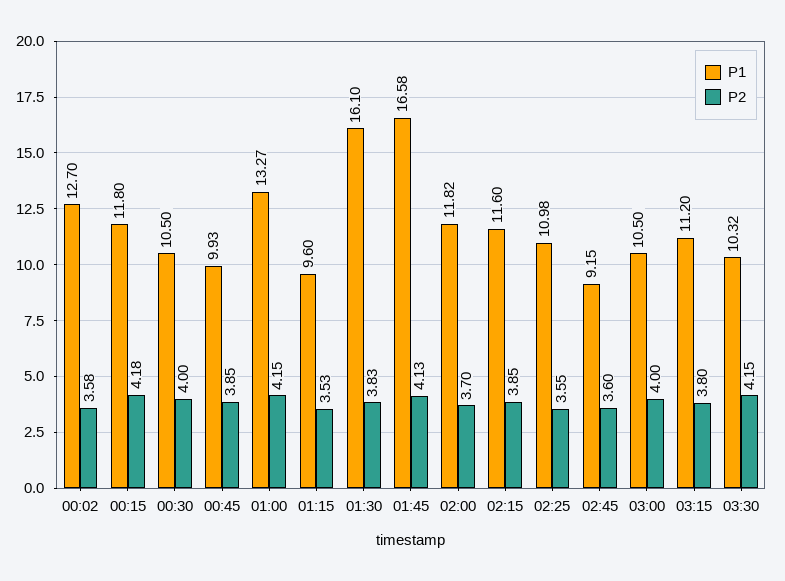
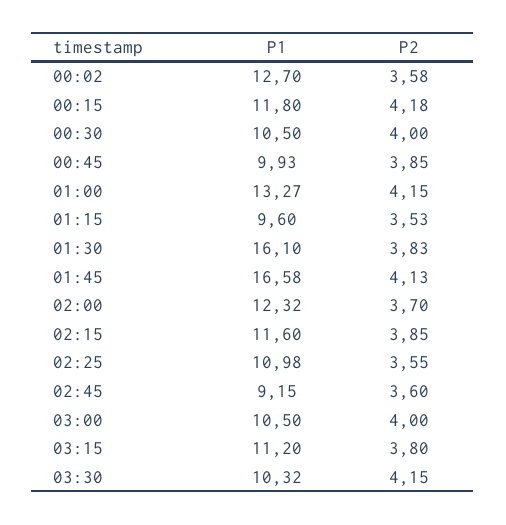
P1, 02:00: 11.82 -> 12.32

